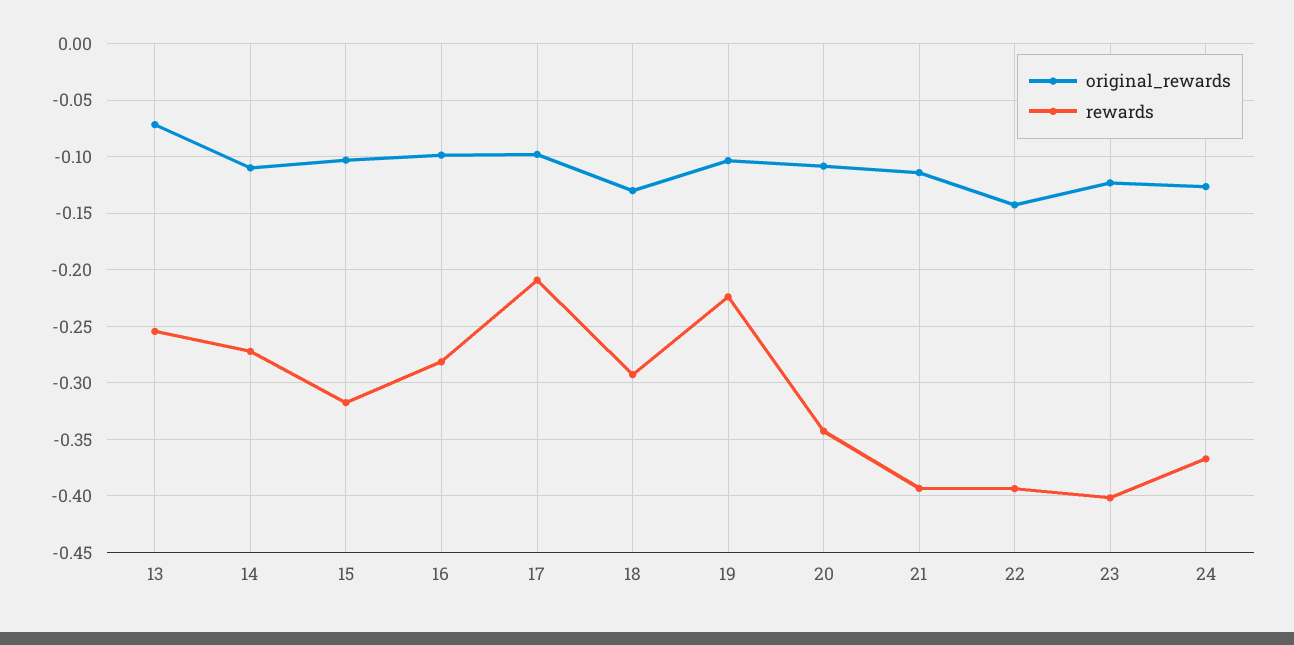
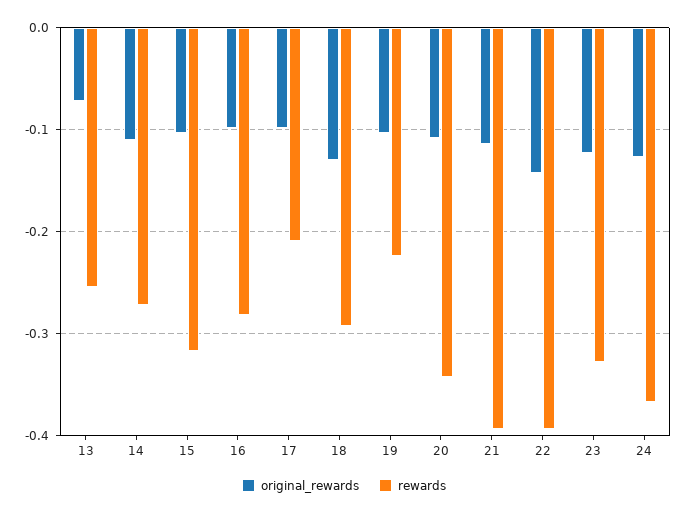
rewards, 23: -0.4 -> -0.33

